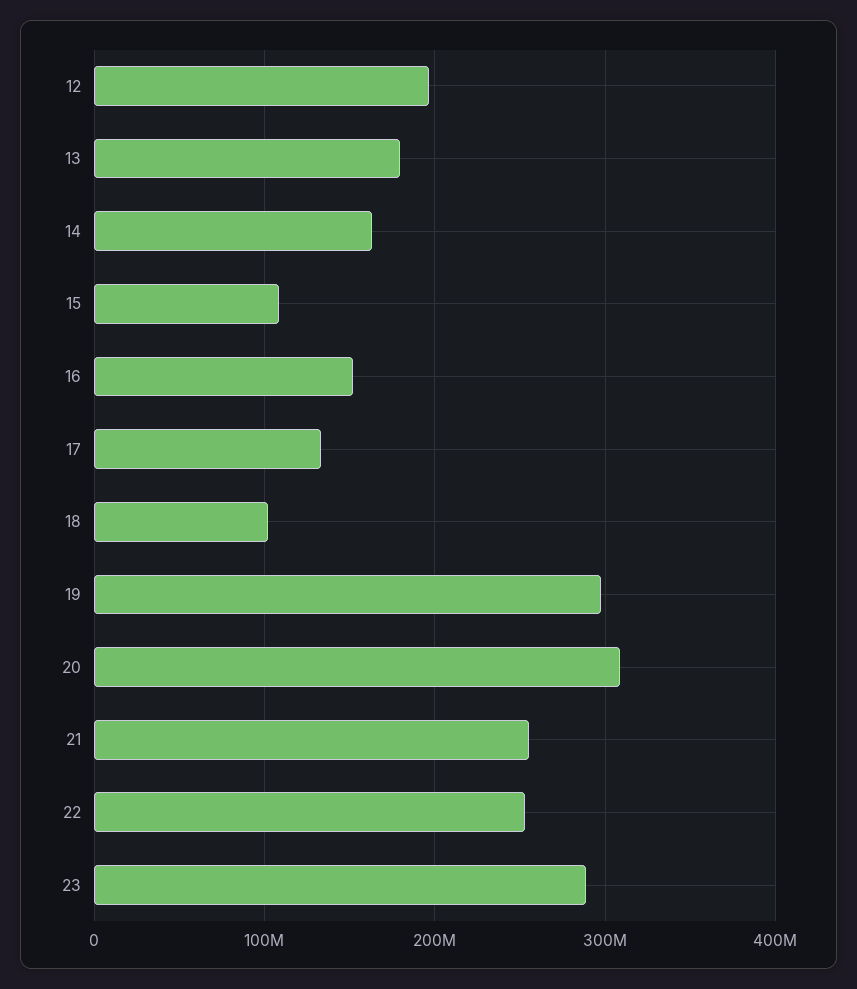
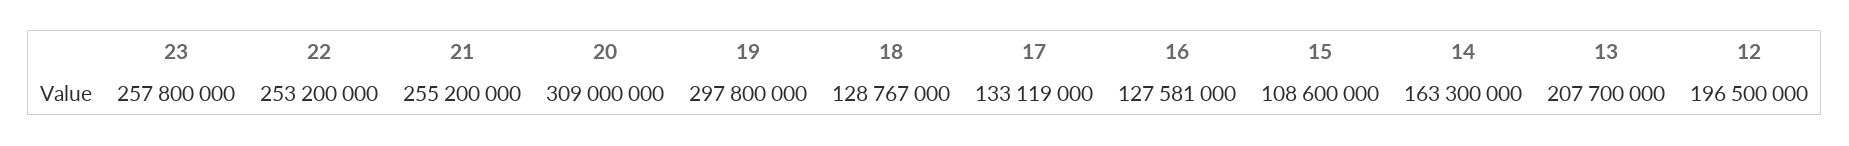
13: 180000000 -> 207700000
16: 150000000 -> 127581000
18: 100000000 -> 128767000
23: 290000000 -> 257800000

